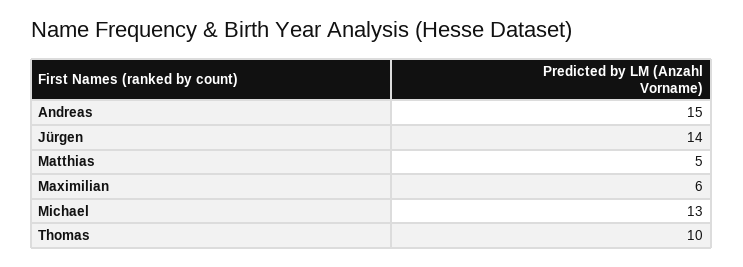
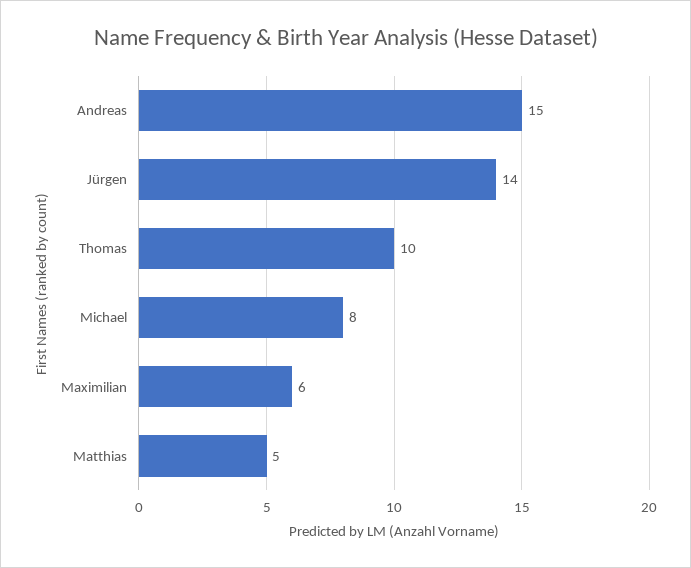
Michael: 13 -> 8

